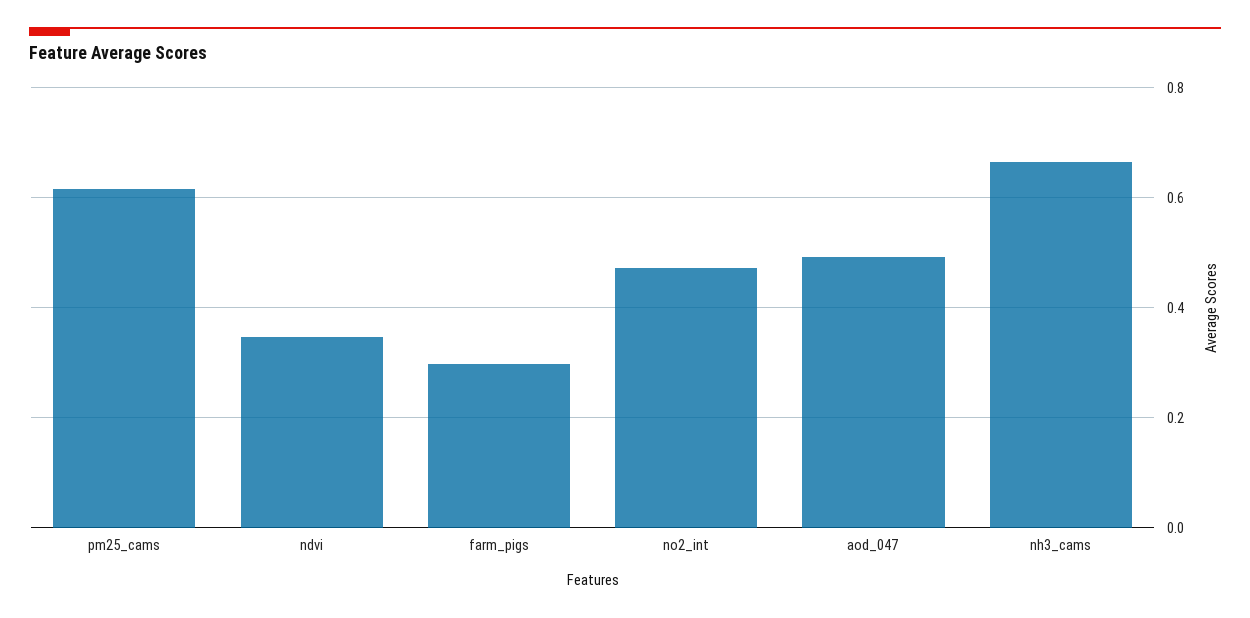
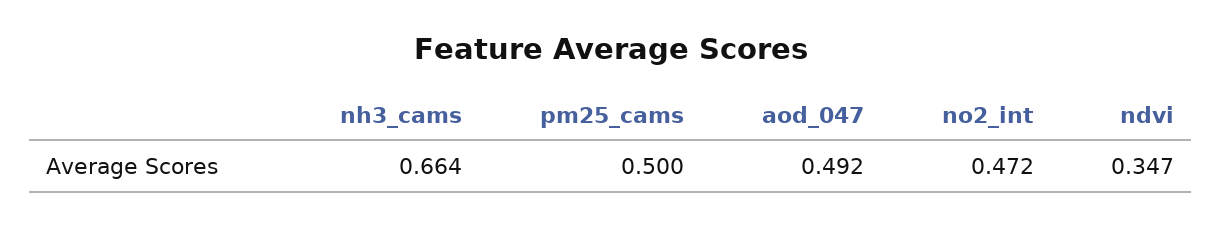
pm25_cams: 0.62 -> 0.5
farm_pigs: 0.3 -> none

